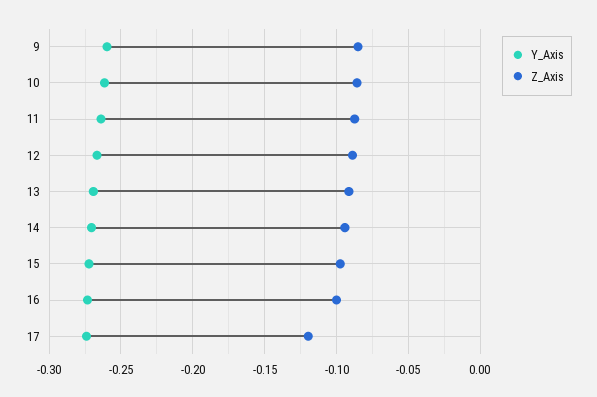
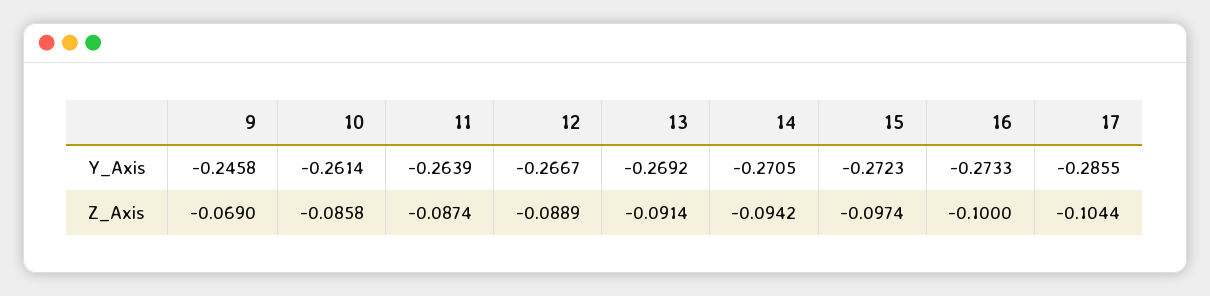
Y_Axis, 9: -0.26 -> -0.2458
Z_Axis, 9: -0.085 -> -0.069
Y_Axis, 17: -0.275 -> -0.2855
Z_Axis, 17: -0.12 -> -0.1044

